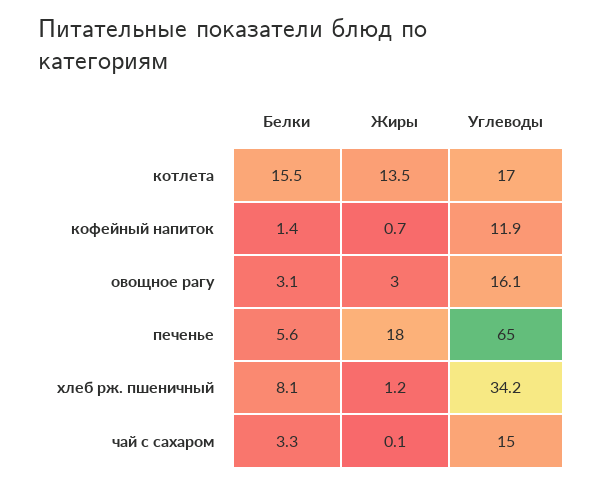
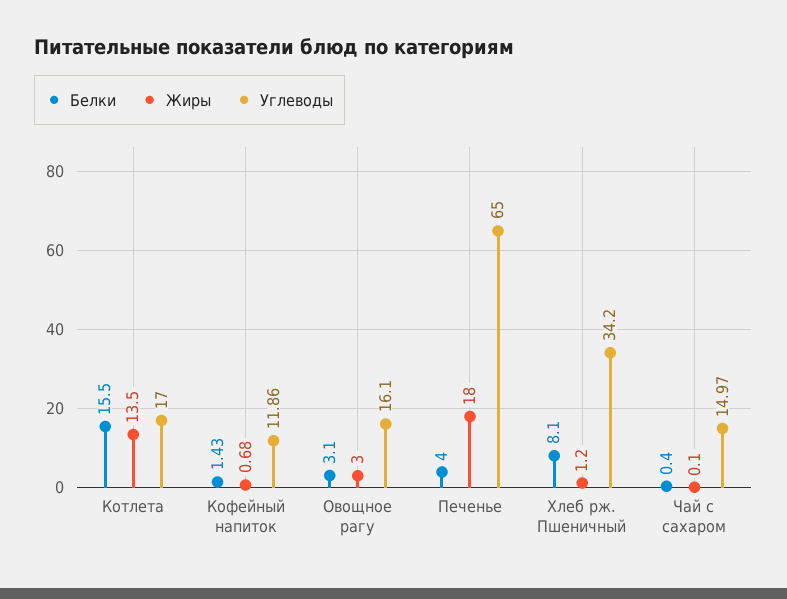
Белки, печенье: 5.6 -> 4
Белки, чай с сахаром: 3.3 -> 0.4

